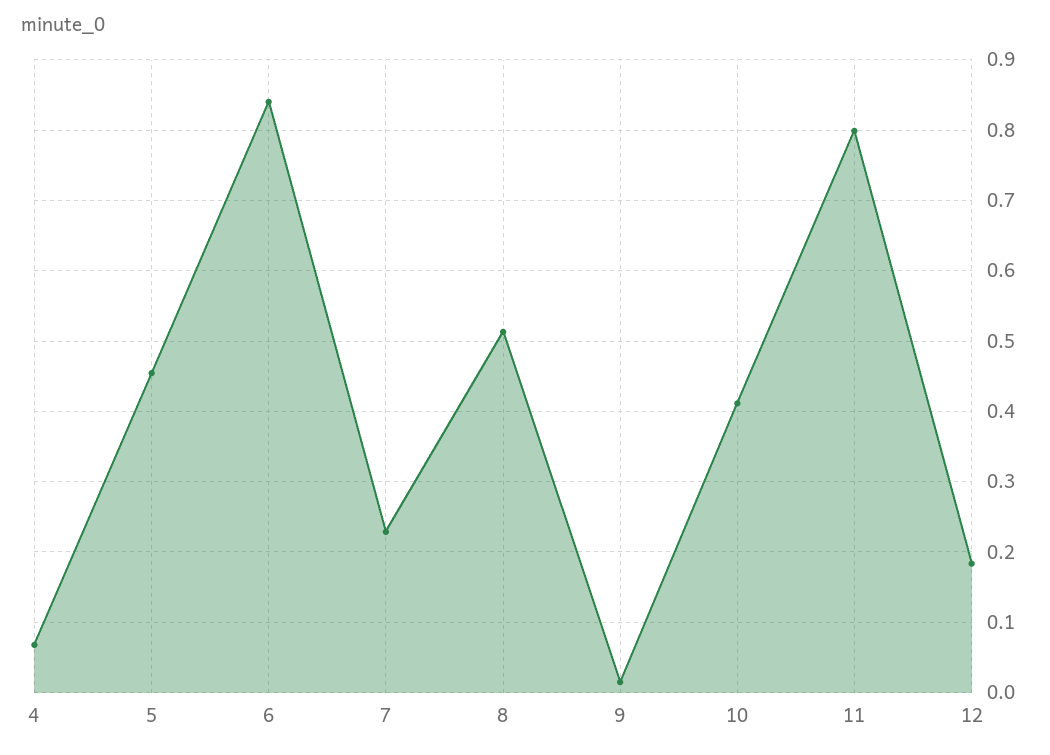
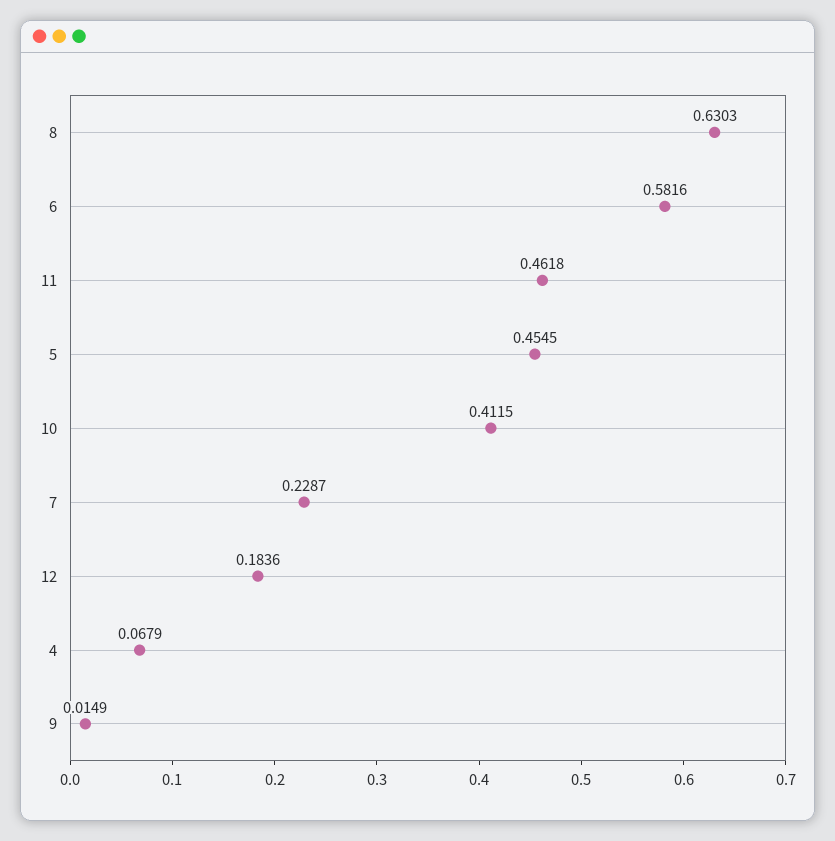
6: 0.84 -> 0.5816
8: 0.51 -> 0.6303
11: 0.8 -> 0.4618

